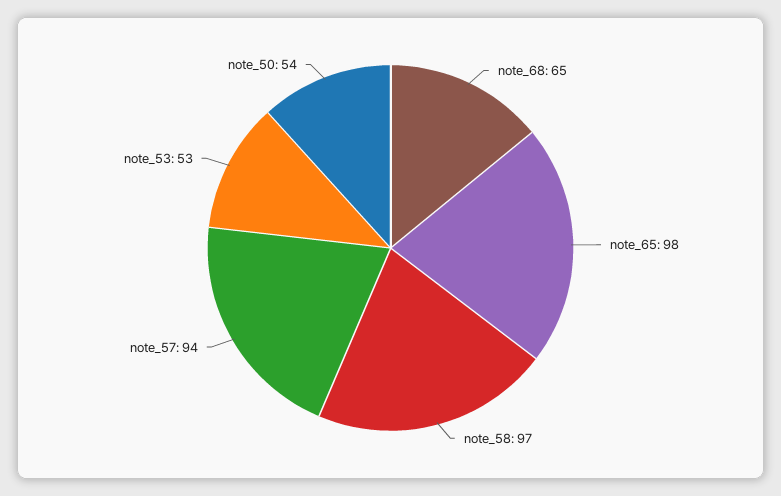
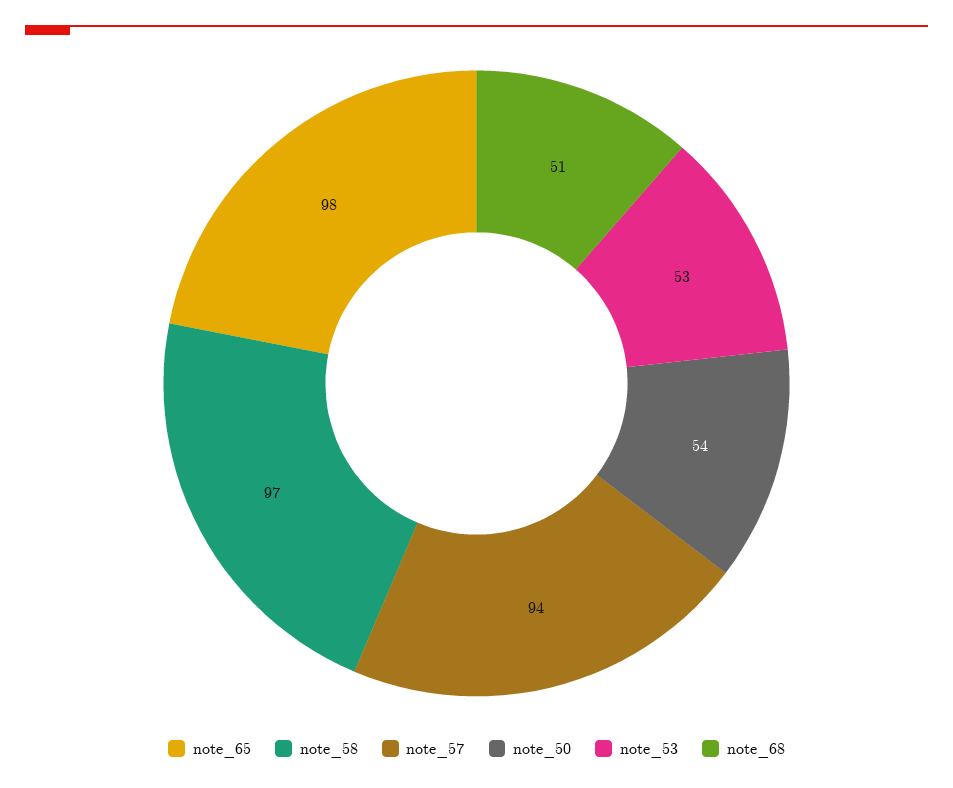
note_68: 65 -> 51

